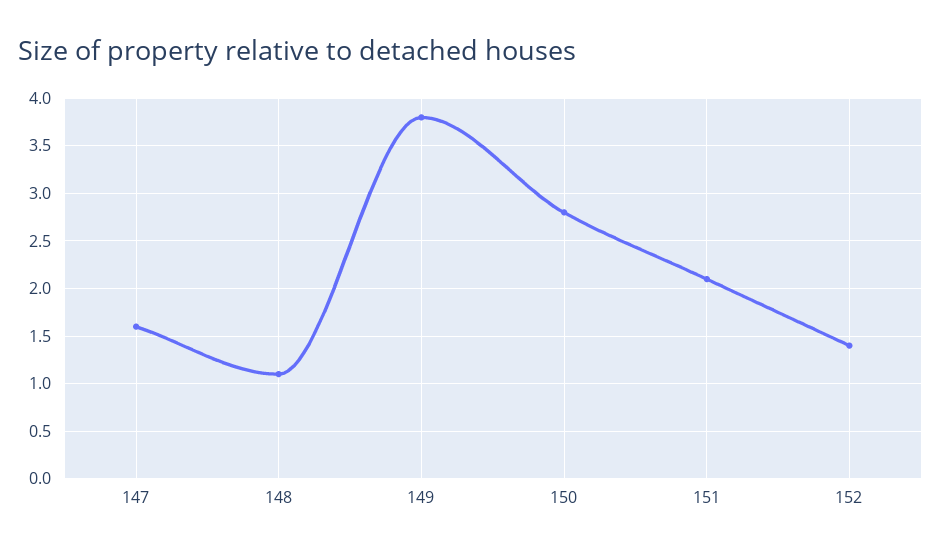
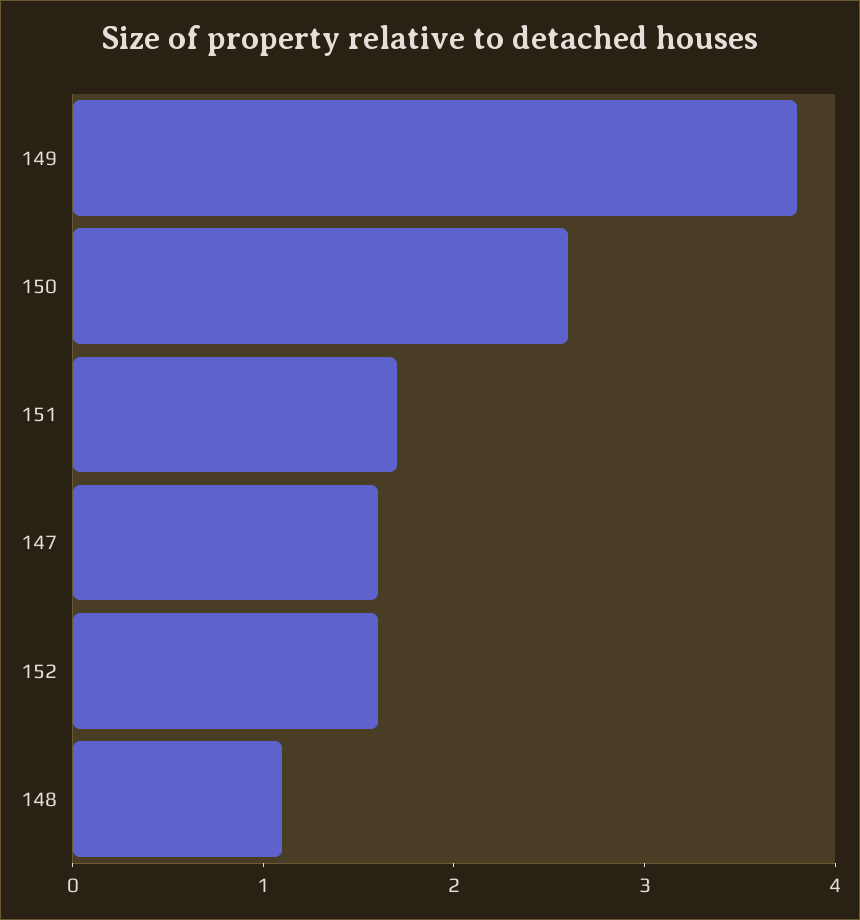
150: 2.8 -> 2.6
151: 2.1 -> 1.7
152: 1.4 -> 1.6

